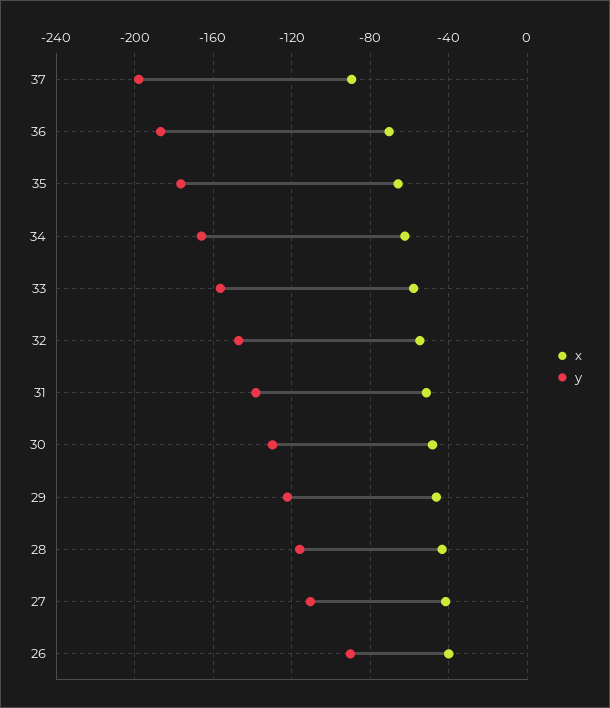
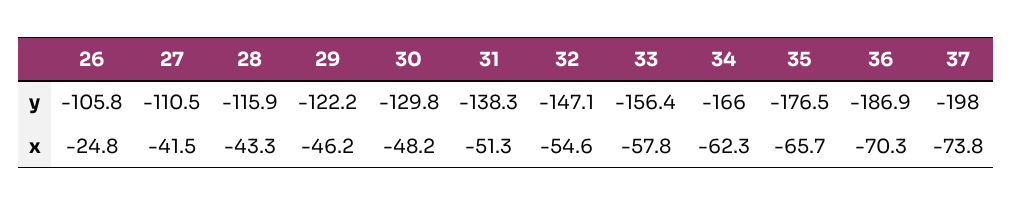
x, 37: -90 -> -73.8
x, 26: -40 -> -24.8
y, 26: -90 -> -105.8

